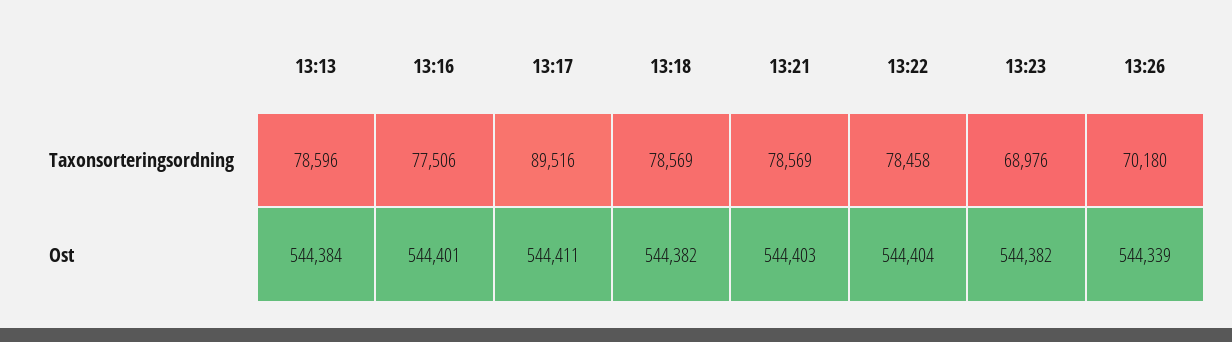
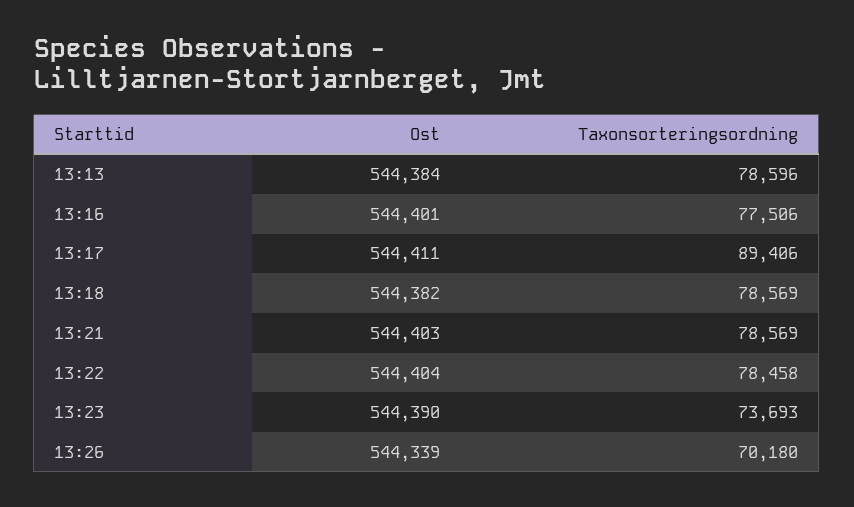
13:17, Taxonsorteringsordning: 89516 -> 89406
13:23, Taxonsorteringsordning: 68976 -> 73693
13:23, Ost: 544382 -> 544390

